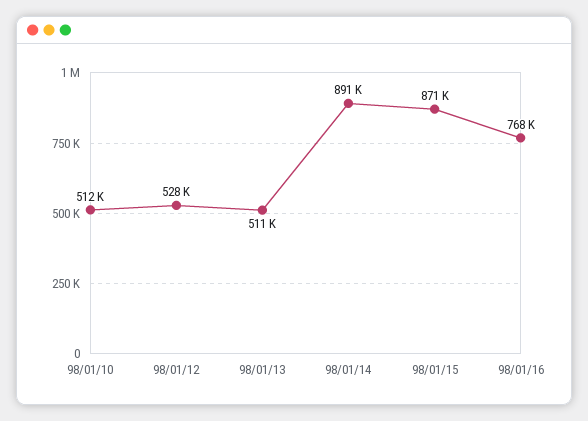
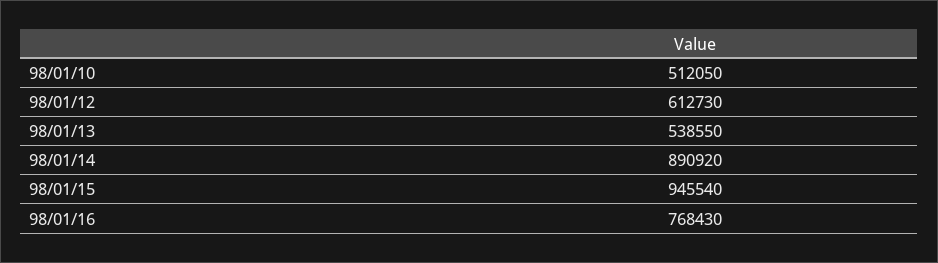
98/01/12: 528000 -> 612730
98/01/13: 511000 -> 538550
98/01/15: 871000 -> 945540

